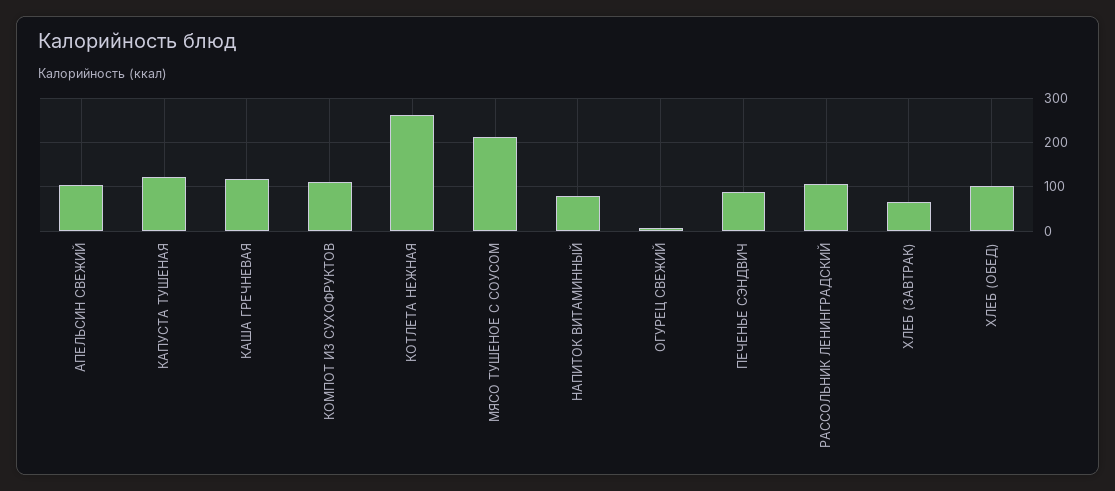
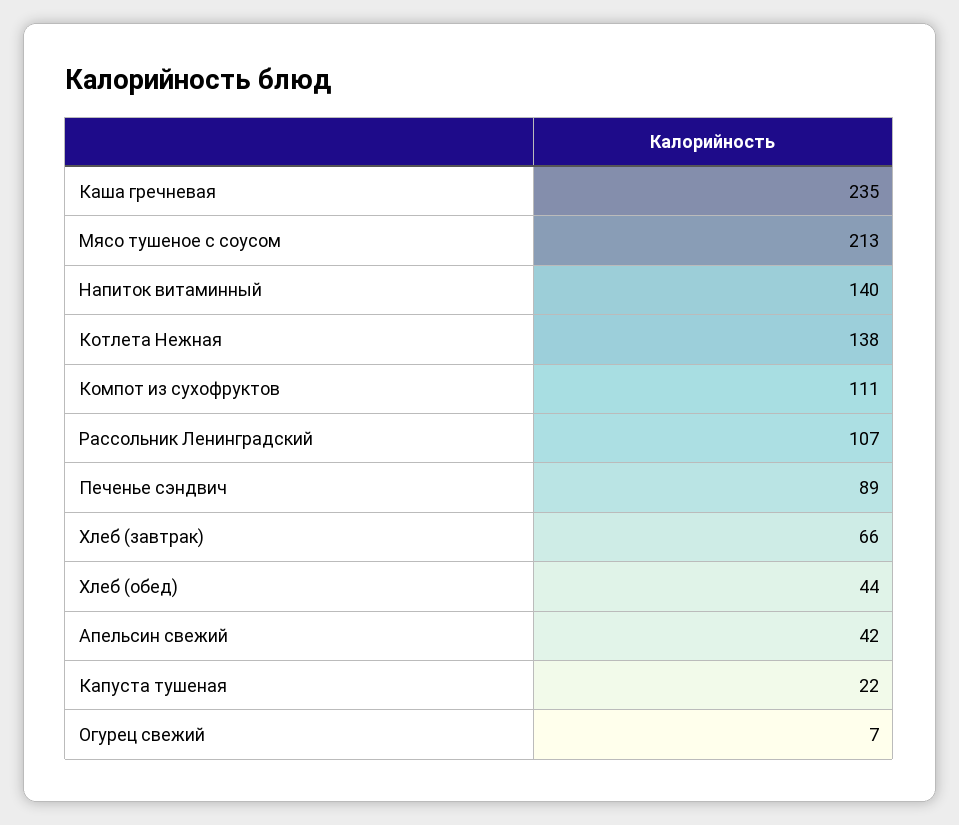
АПЕЛЬСИН СВЕЖИЙ: 100 -> 42
КАПУСТА ТУШЕНАЯ: 120 -> 22
КАША ГРЕЧНЕВАЯ: 120 -> 235
КОТЛЕТА НЕЖНАЯ: 260 -> 138
НАПИТОК ВИТАМИННЫЙ: 80 -> 140
ХЛЕБ (ОБЕД): 100 -> 44

